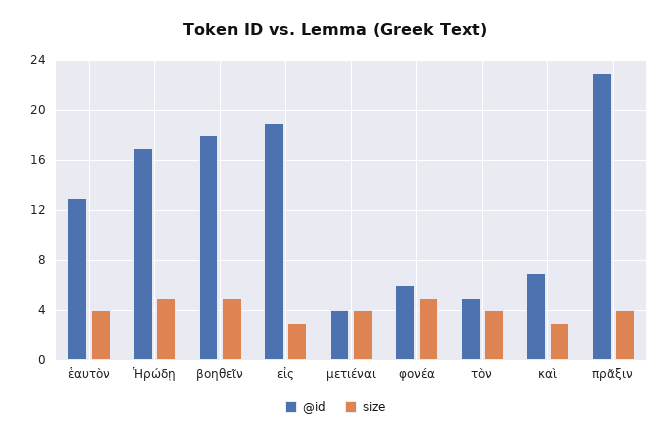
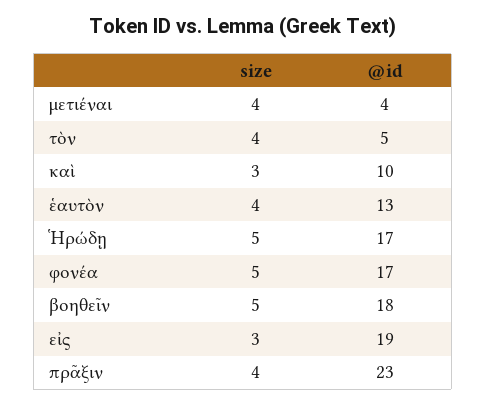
@id, φονέα: 6 -> 17
@id, καὶ: 7 -> 10

